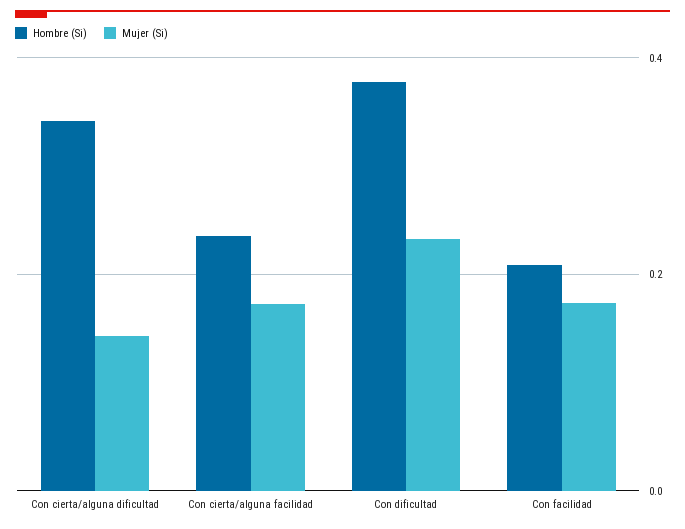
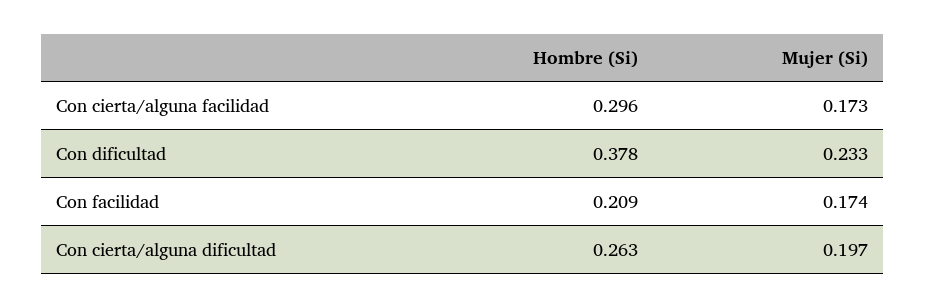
Hombre (Si), Con cierta/alguna dificultad: 0.34 -> 0.263
Mujer (Si), Con cierta/alguna dificultad: 0.14 -> 0.197
Hombre (Si), Con cierta/alguna facilidad: 0.24 -> 0.296

